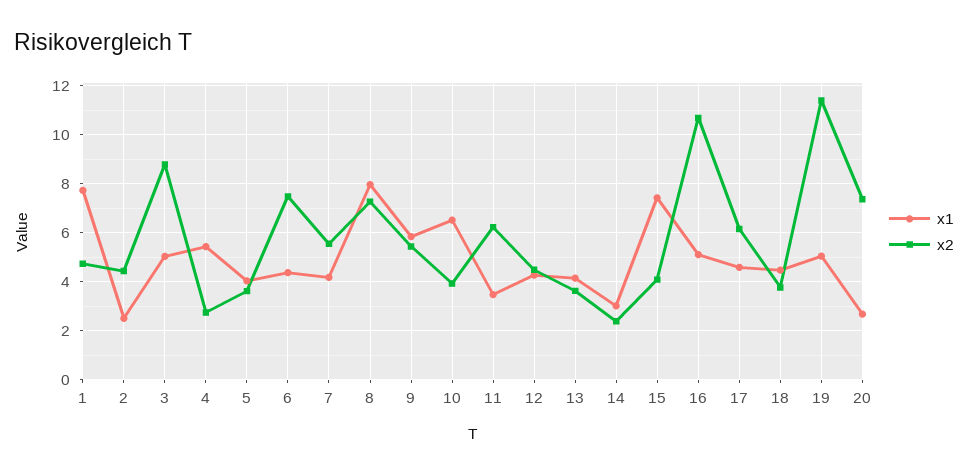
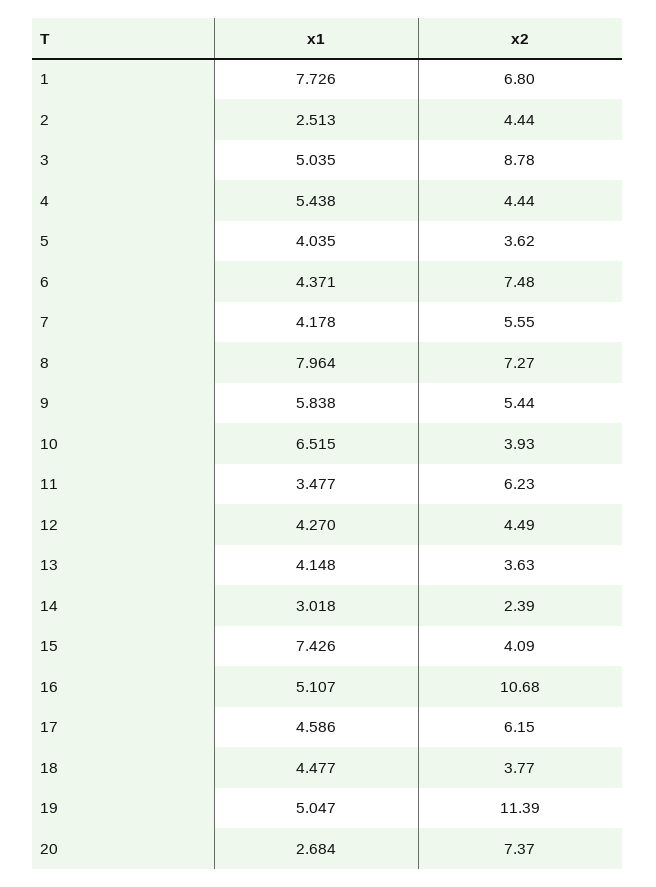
x2, 1: 4.75 -> 6.8
x2, 4: 2.75 -> 4.44

